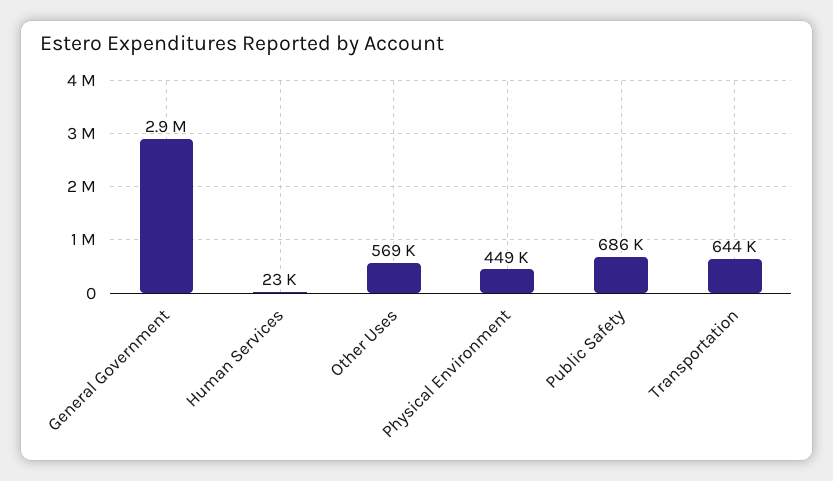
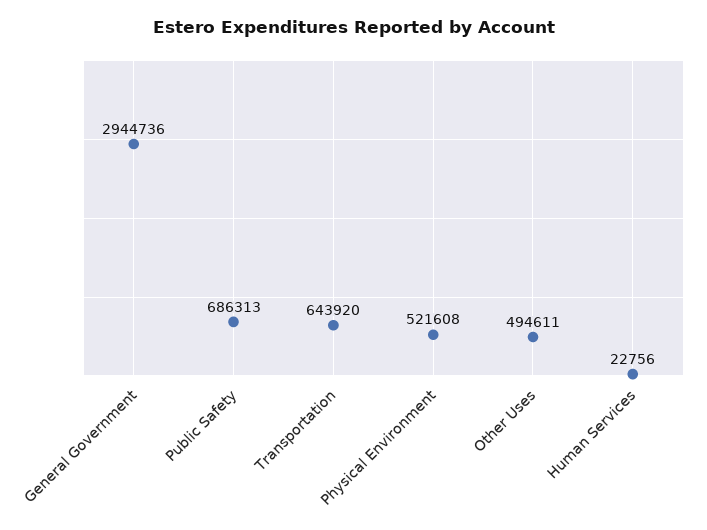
Other Uses: 569000 -> 494611
Physical Environment: 449000 -> 521608

